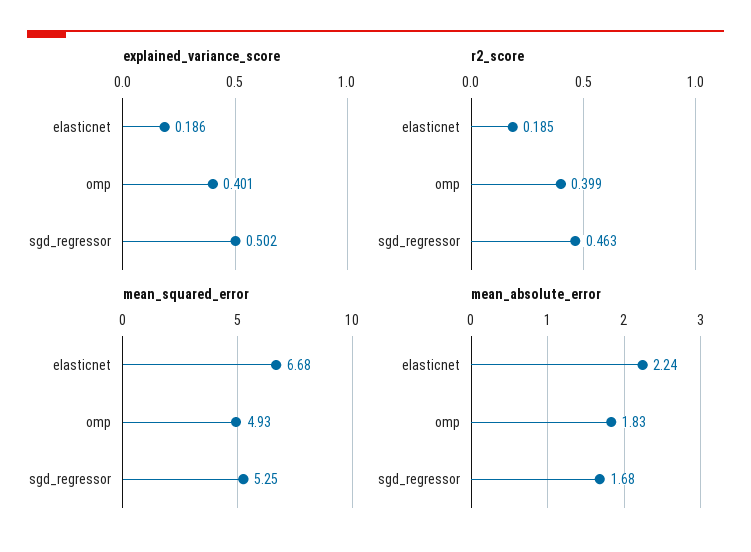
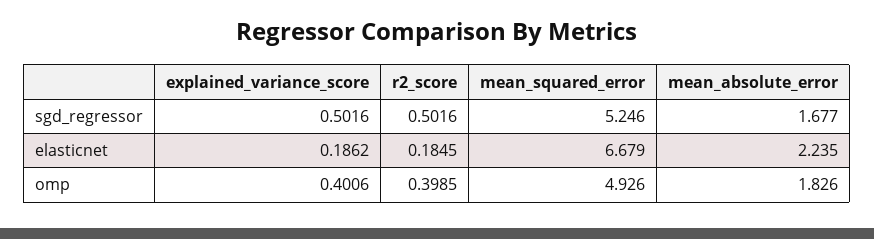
r2_score, sgd_regressor: 0.463 -> 0.5016

